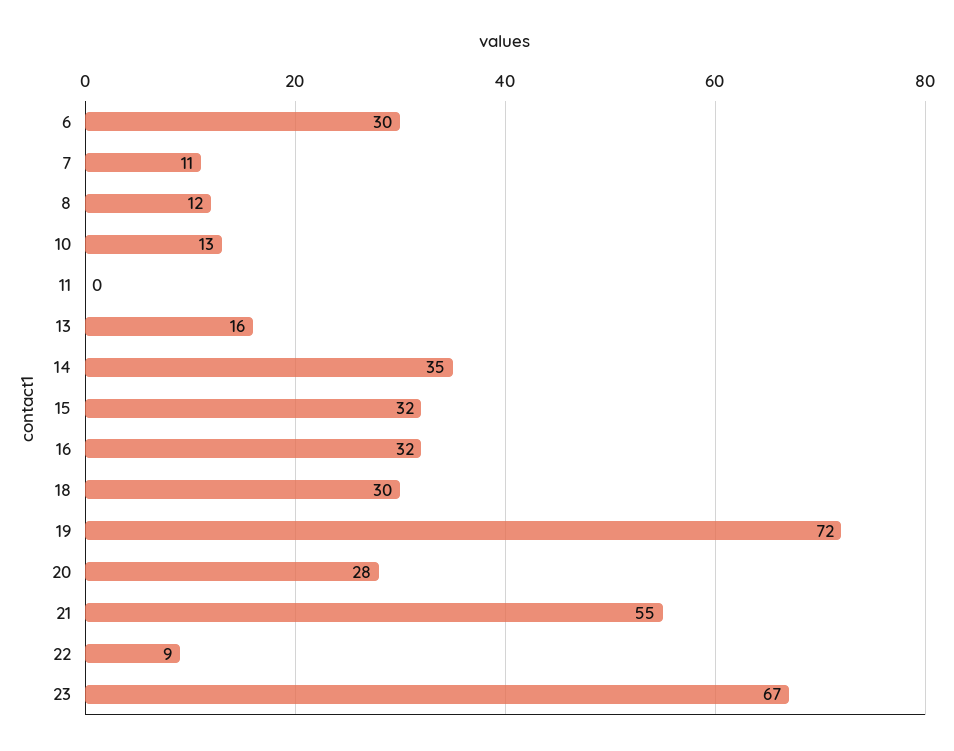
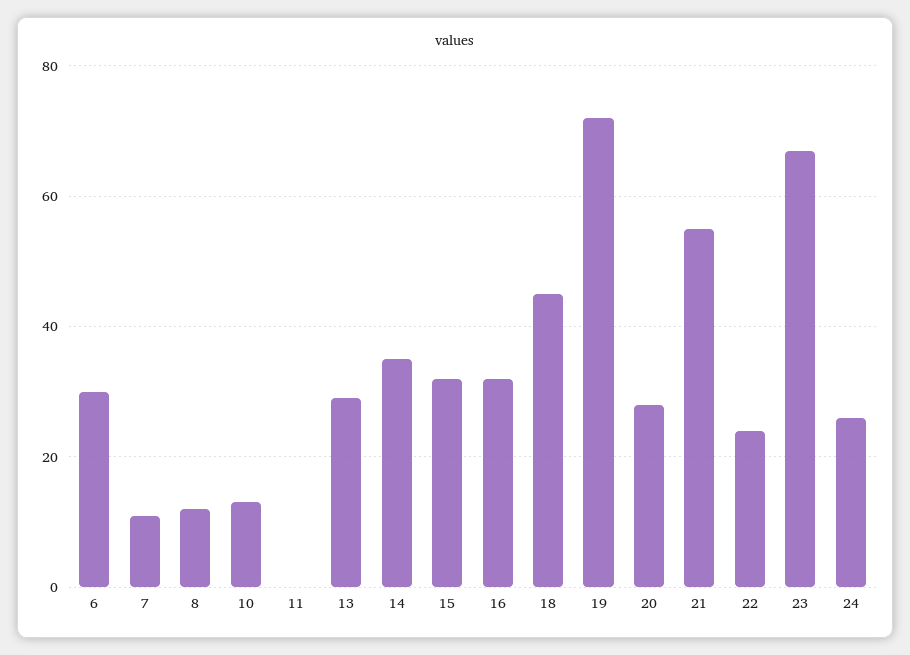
13: 16 -> 30
18: 30 -> 45
22: 9 -> 25
24: none -> 25

